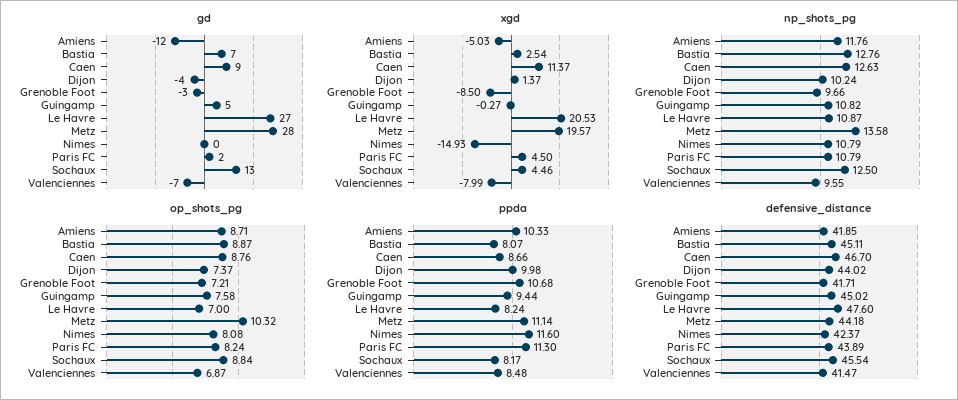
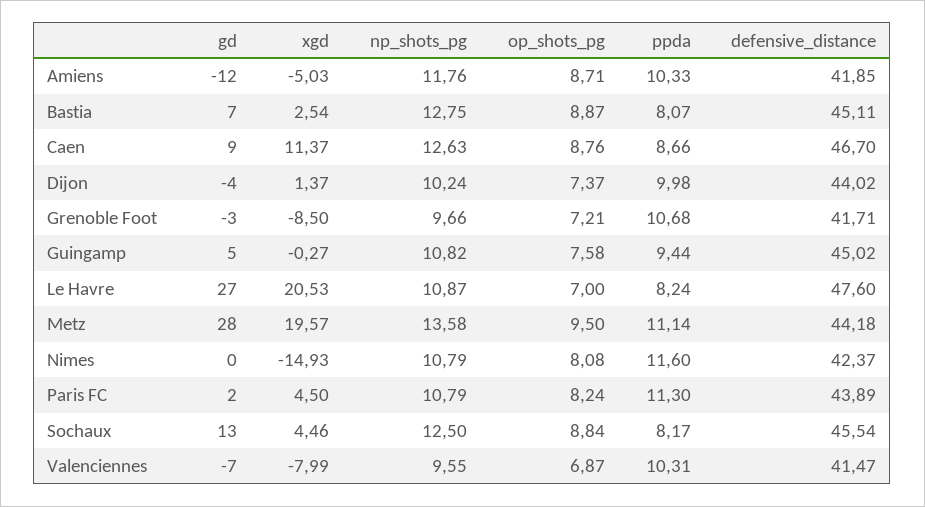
np_shots_pg, Bastia: 12.76 -> 12.75
op_shots_pg, Metz: 10.32 -> 9.5
ppda, Valenciennes: 8.48 -> 10.31

